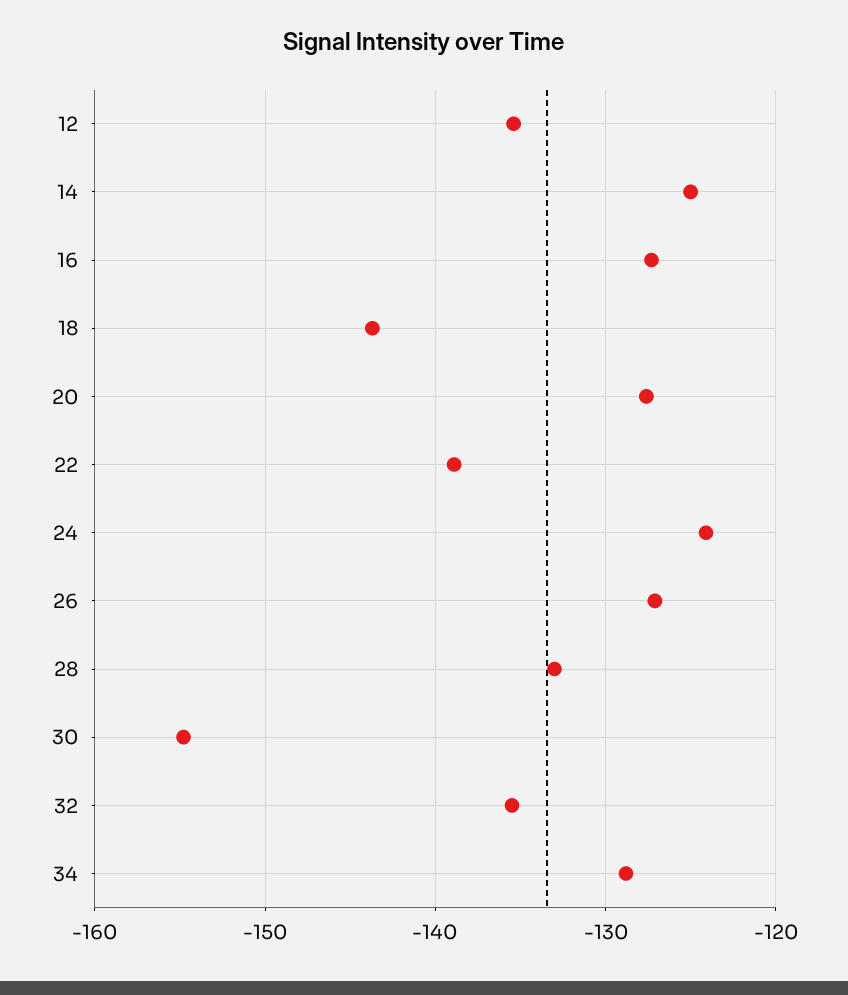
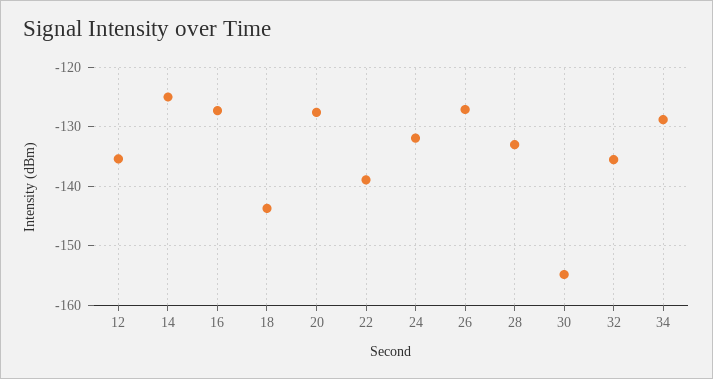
24: -124 -> -132

